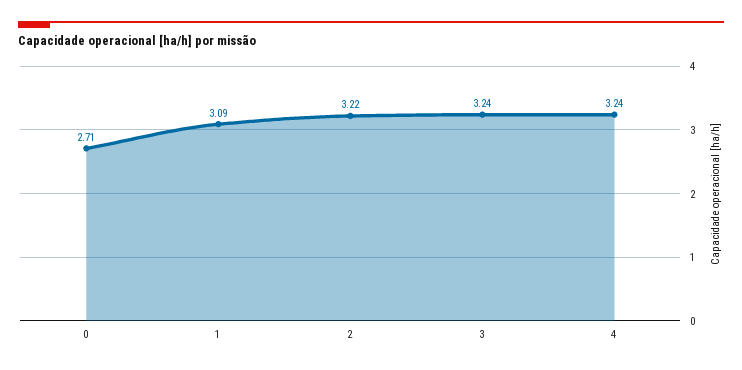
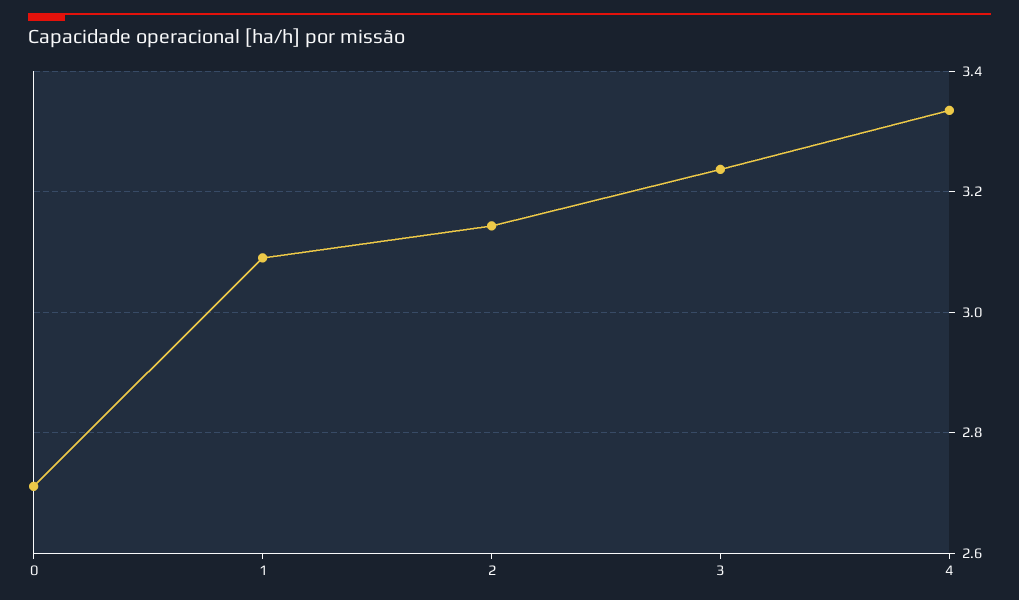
2: 3.22 -> 3.14
4: 3.24 -> 3.34

